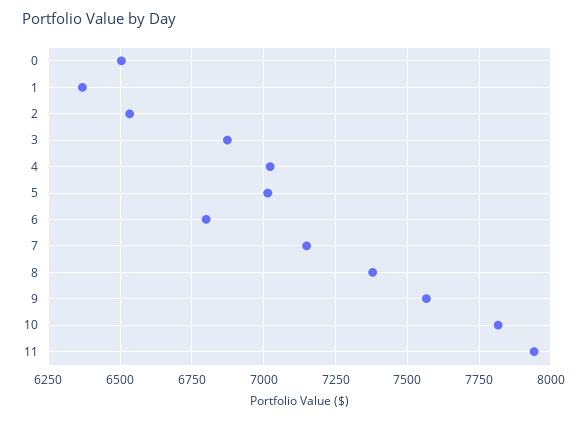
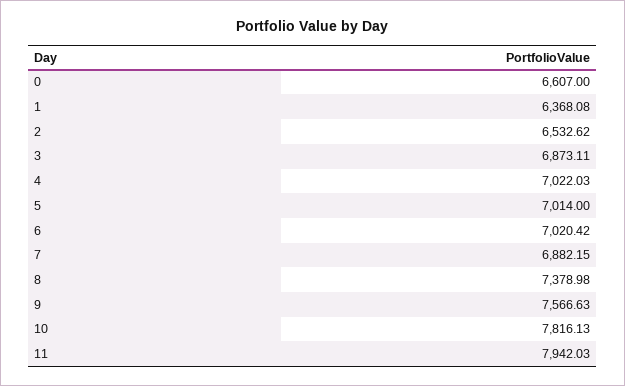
0: 6500 -> 6607
6: 6800 -> 7020.42
7: 7150 -> 6882.15

